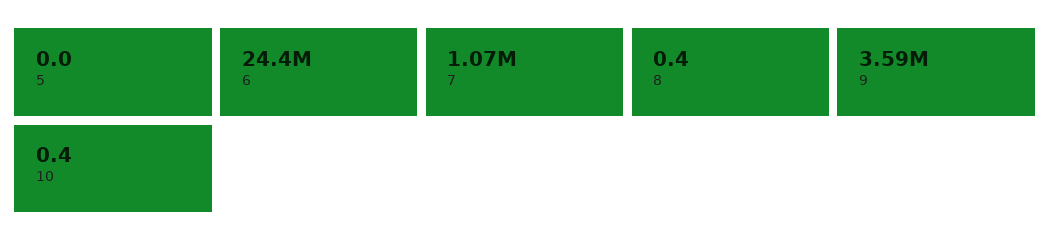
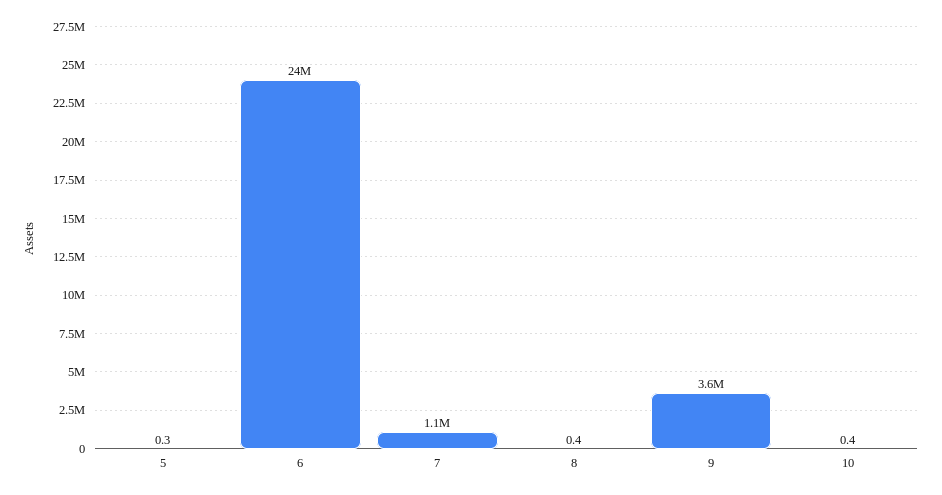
5: 0 -> 0.3

